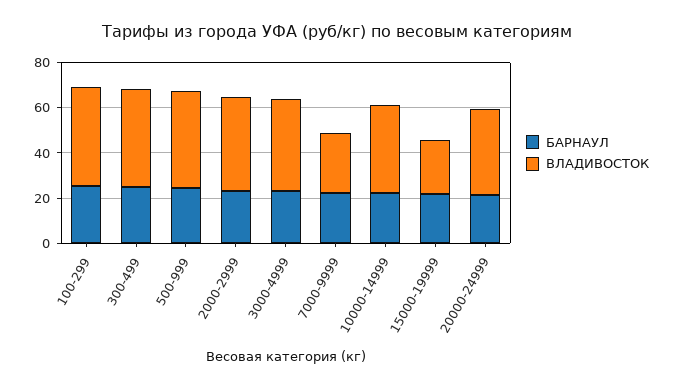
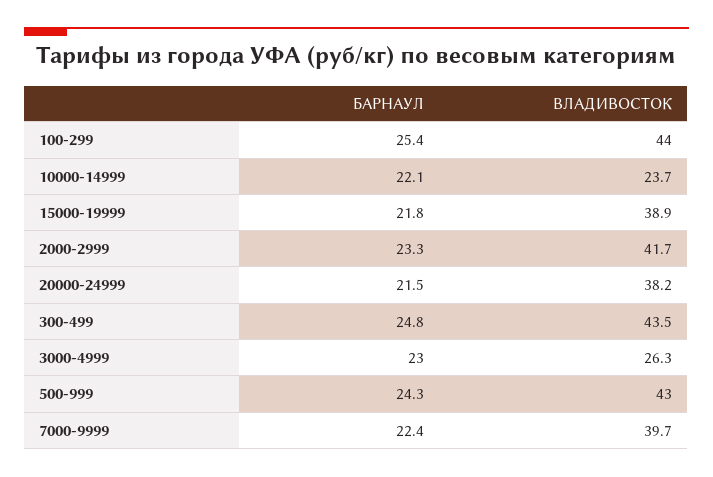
ВЛАДИВОСТОК, 3000-4999: 40 -> 26.3
ВЛАДИВОСТОК, 7000-9999: 25 -> 39.7
ВЛАДИВОСТОК, 10000-14999: 40 -> 23.7
ВЛАДИВОСТОК, 15000-19999: 25 -> 38.9

